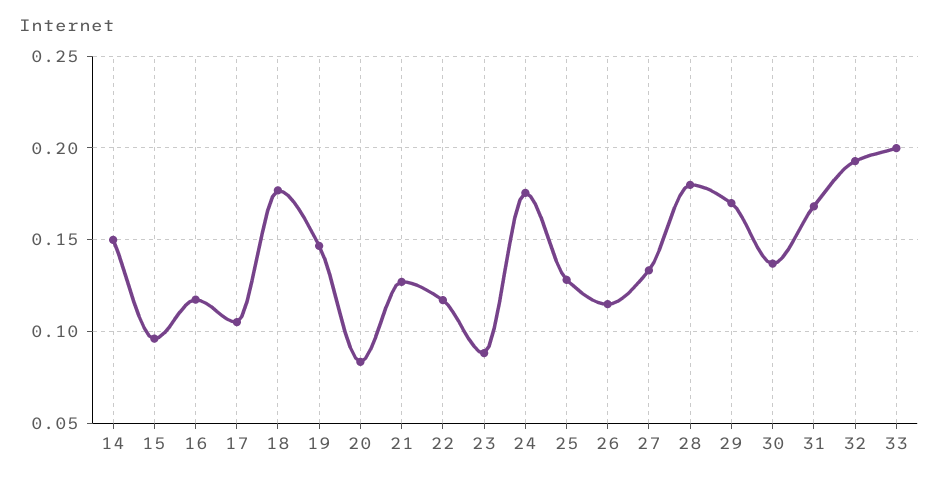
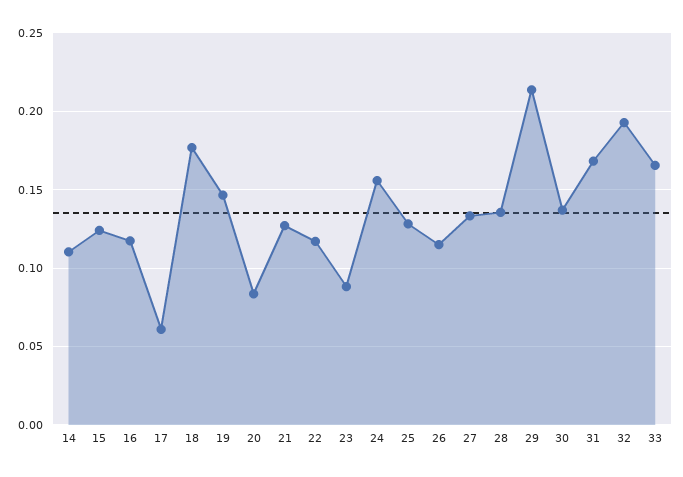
14: 0.15 -> 0.11
15: 0.095 -> 0.125
17: 0.105 -> 0.06
24: 0.175 -> 0.155
28: 0.18 -> 0.135
29: 0.17 -> 0.215
33: 0.2 -> 0.165

